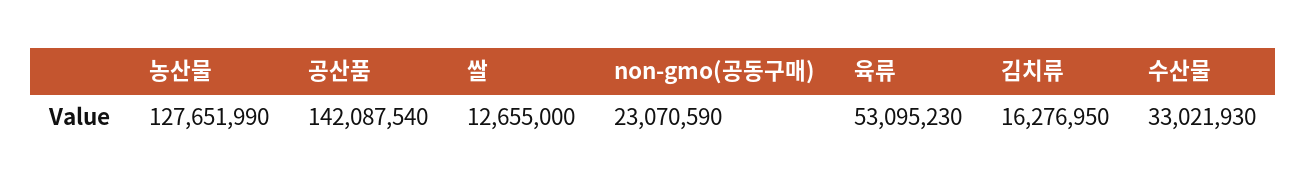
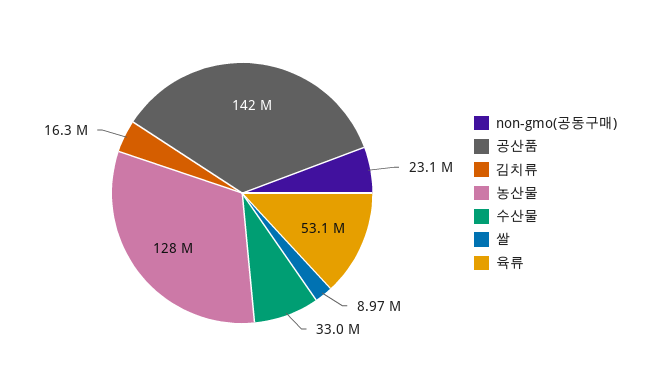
쌀: 12655000 -> 8970000

